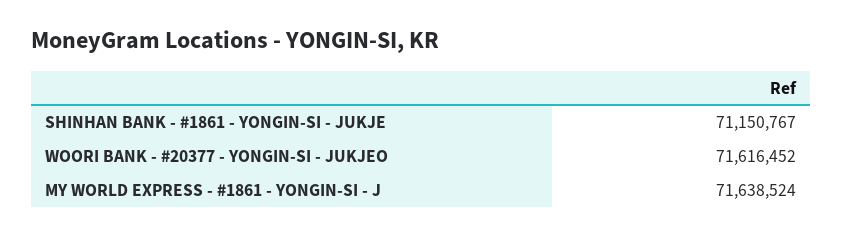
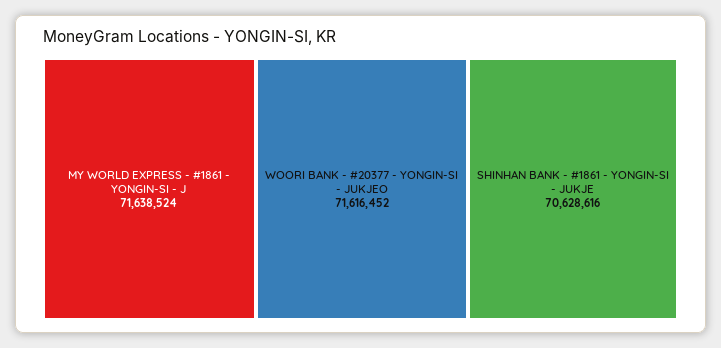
SHINHAN BANK - #1861 - YONGIN-SI - JUKJE: 71150767 -> 70628616

